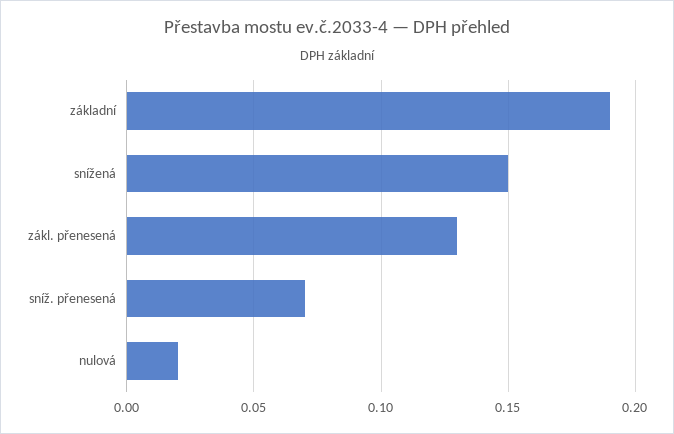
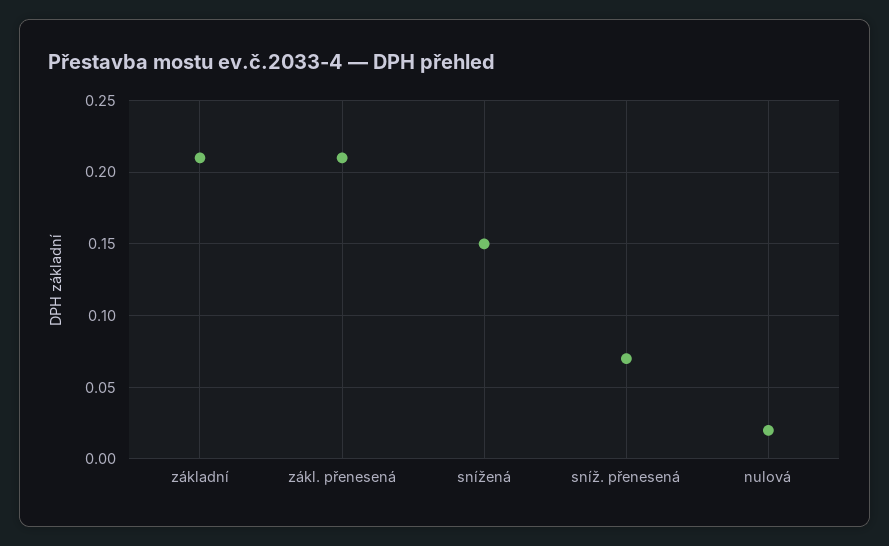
základní: 0.19 -> 0.21
zákl. přenesená: 0.13 -> 0.21

